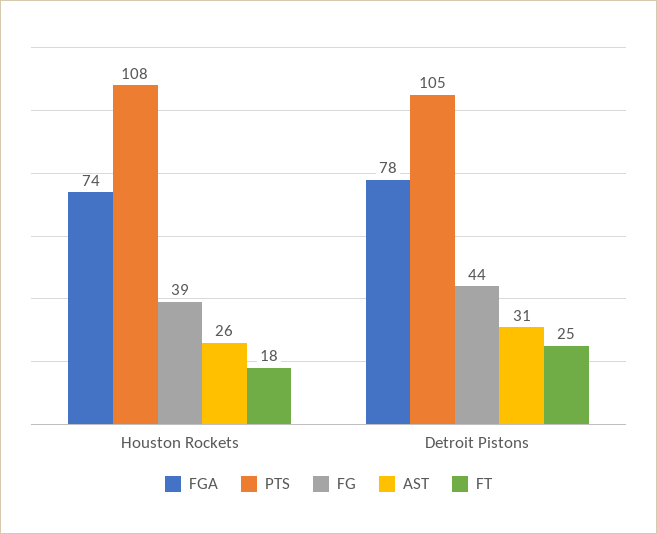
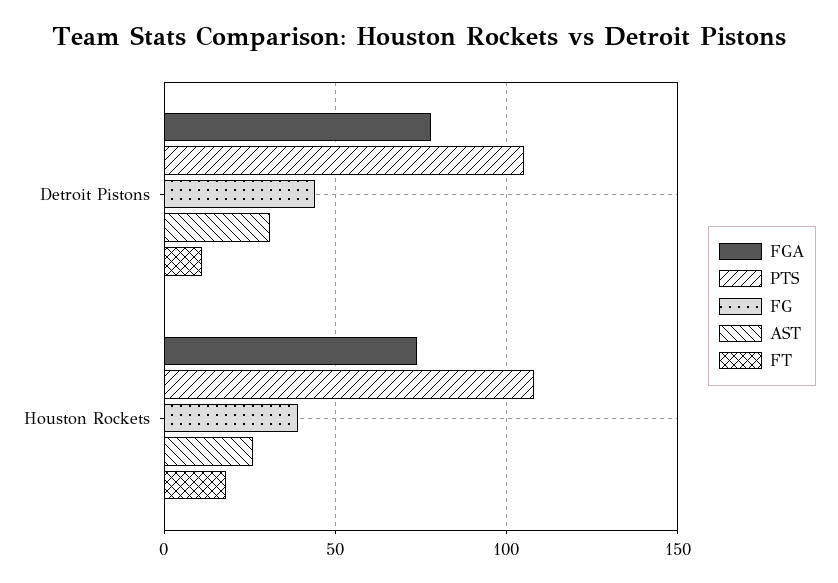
FT, Detroit Pistons: 25 -> 10

